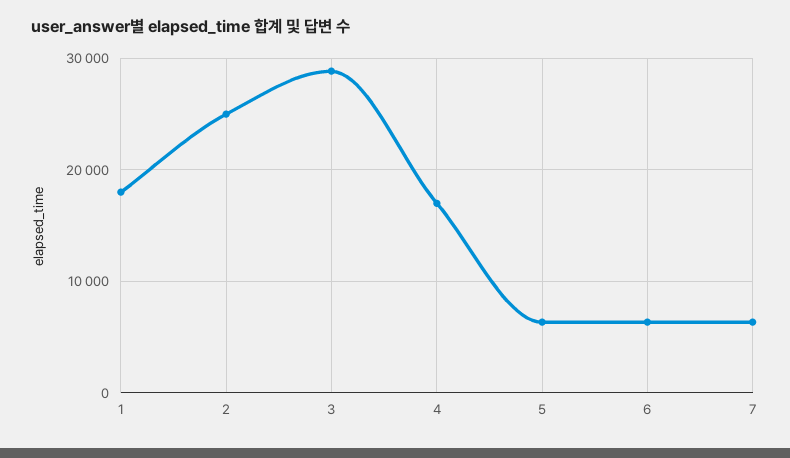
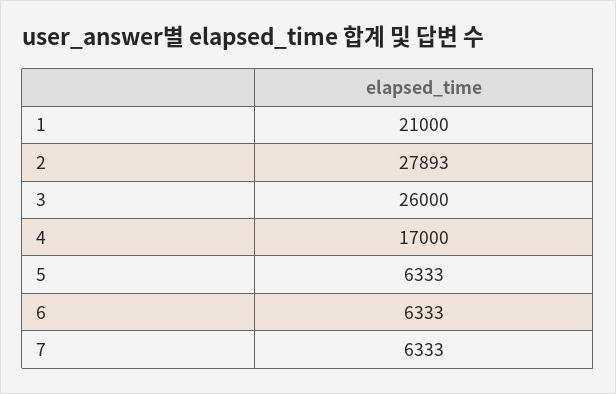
1: 18000 -> 21000
2: 25000 -> 27893
3: 29000 -> 26000

